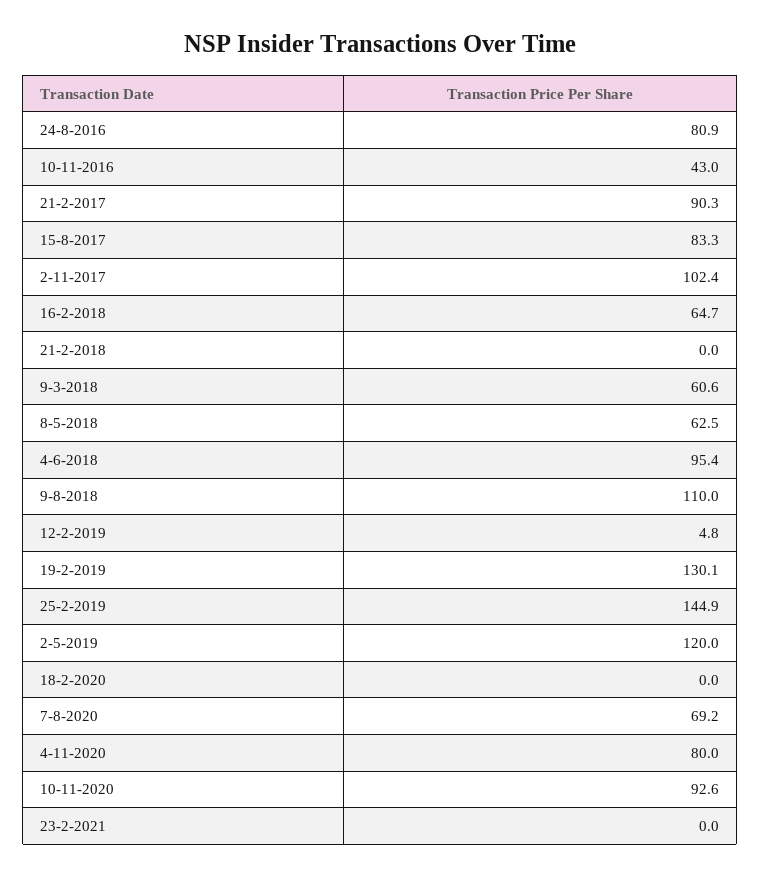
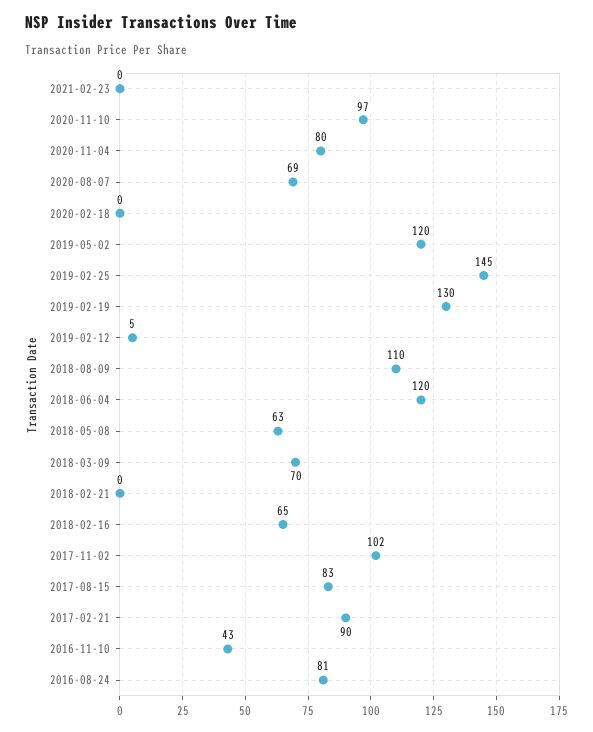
9-3-2018: 60.6 -> 70
4-6-2018: 95.4 -> 120
10-11-2020: 92.6 -> 97

